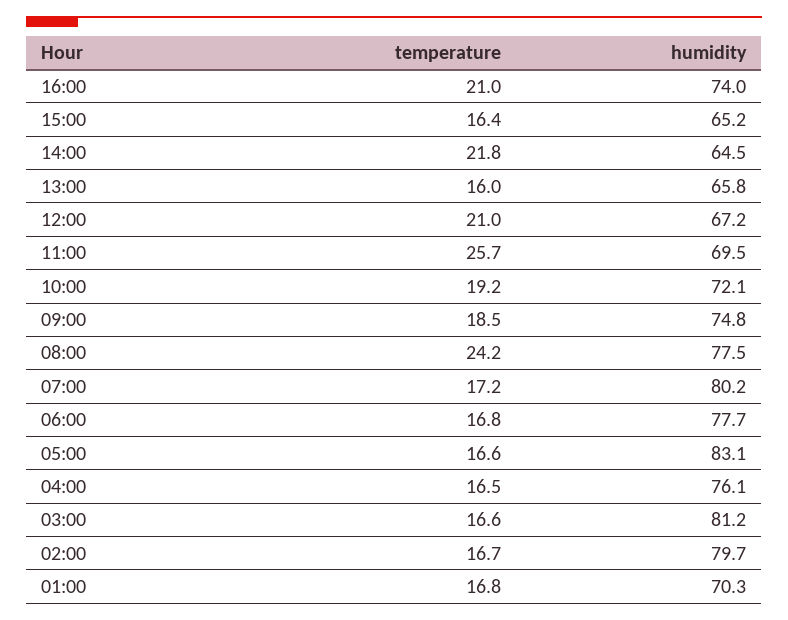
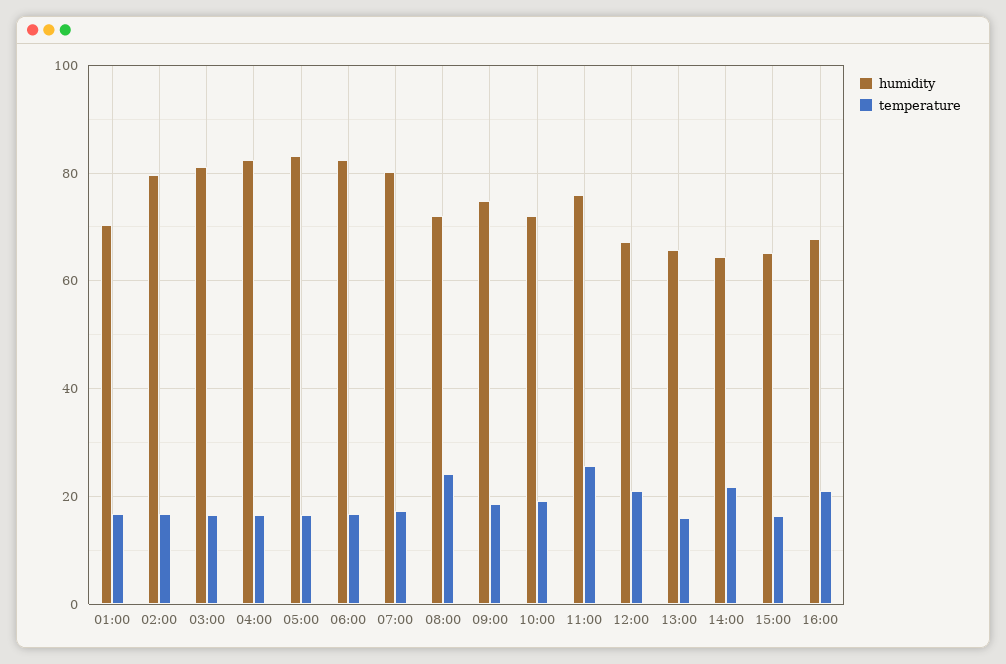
humidity, 16:00: 74 -> 68
humidity, 11:00: 69.5 -> 76
humidity, 08:00: 77.5 -> 72
humidity, 06:00: 77.7 -> 82
humidity, 04:00: 76.1 -> 82

